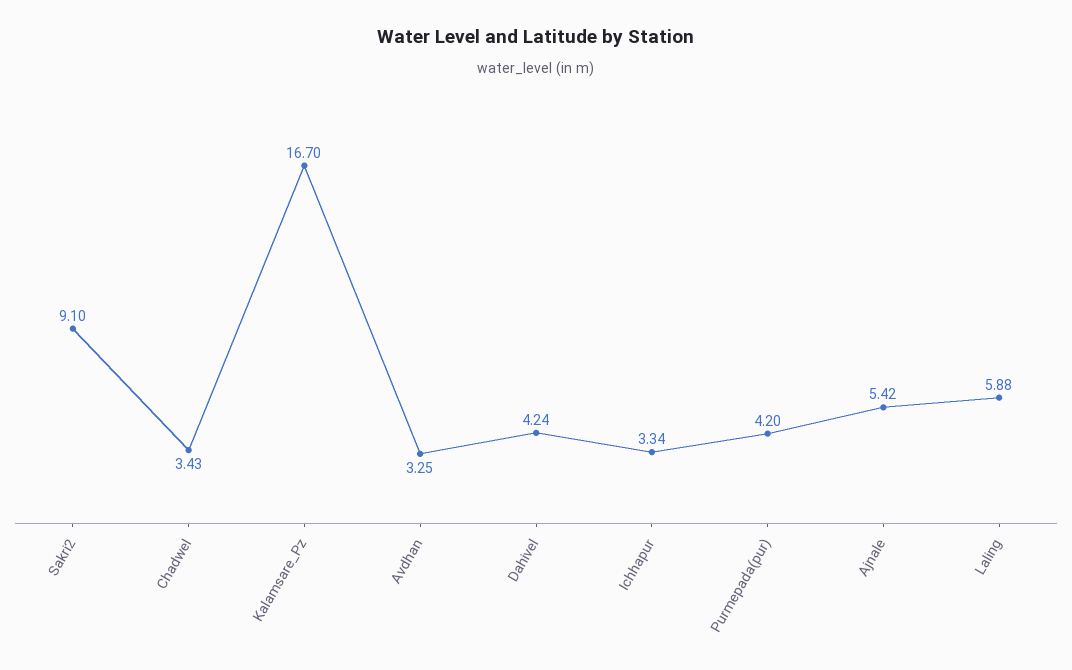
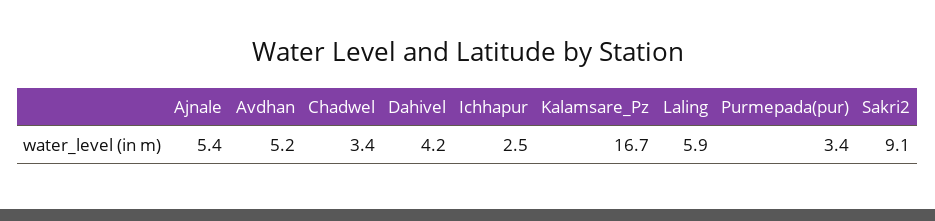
Avdhan: 3.25 -> 5.2
Ichhapur: 3.34 -> 2.5
Purmepada(pur): 4.2 -> 3.4

